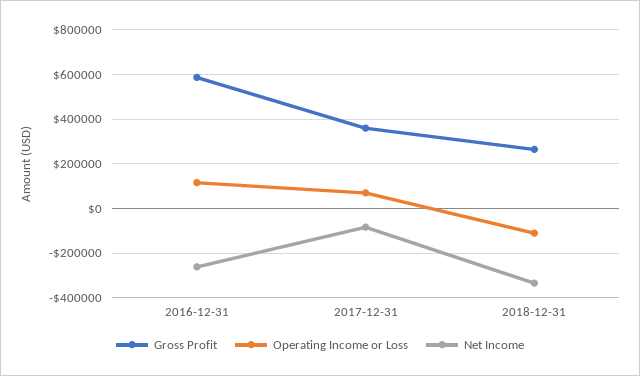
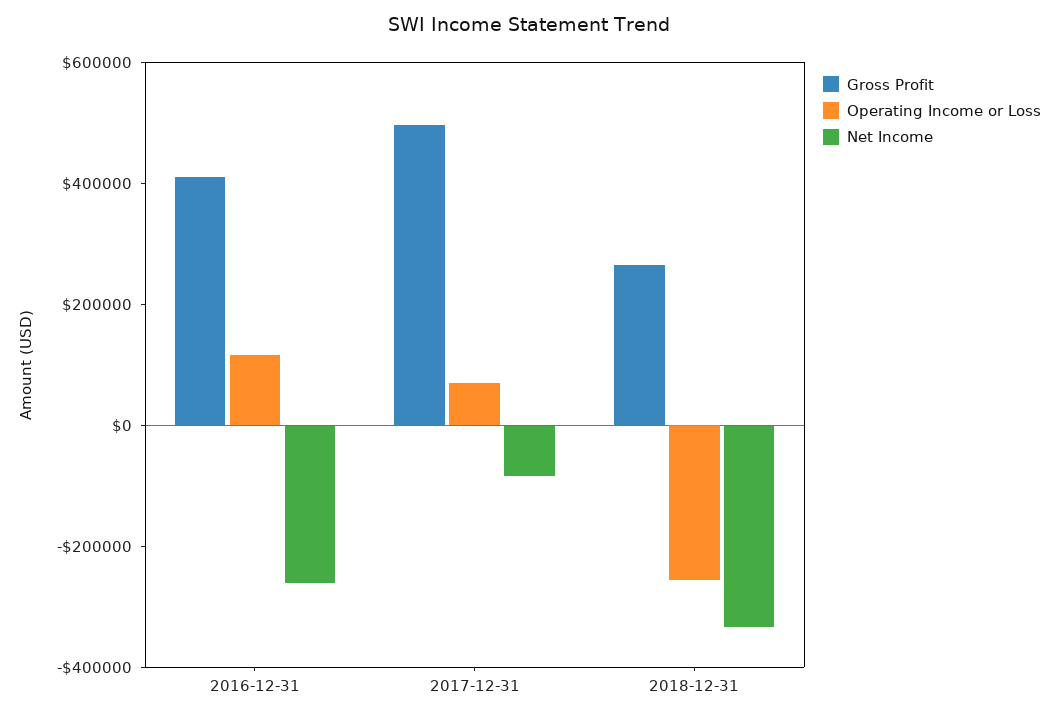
Gross Profit, 2016-12-31: 600000 -> 400000
Gross Profit, 2017-12-31: 350000 -> 500000
Operating Income or Loss, 2018-12-31: -100000 -> -250000

